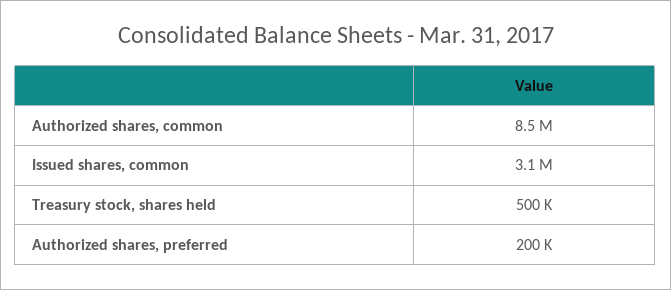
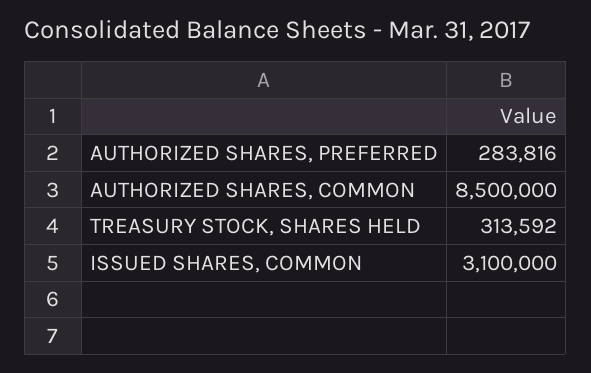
Treasury stock, shares held: 500000 -> 313592
Authorized shares, preferred: 200000 -> 283816

